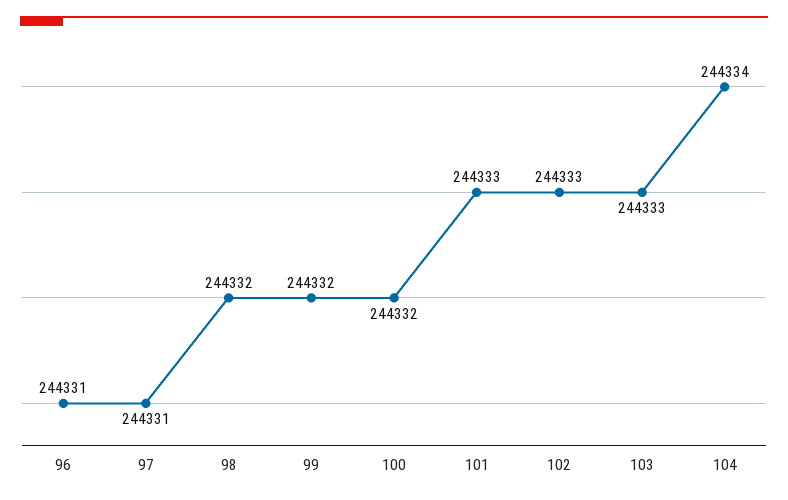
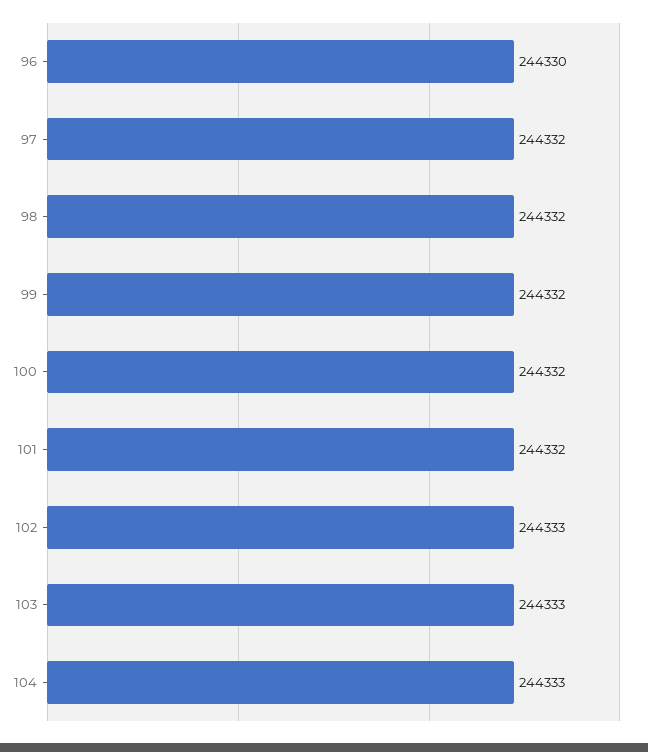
96: 244331 -> 244330
97: 244331 -> 244332
101: 244333 -> 244332
104: 244334 -> 244333

